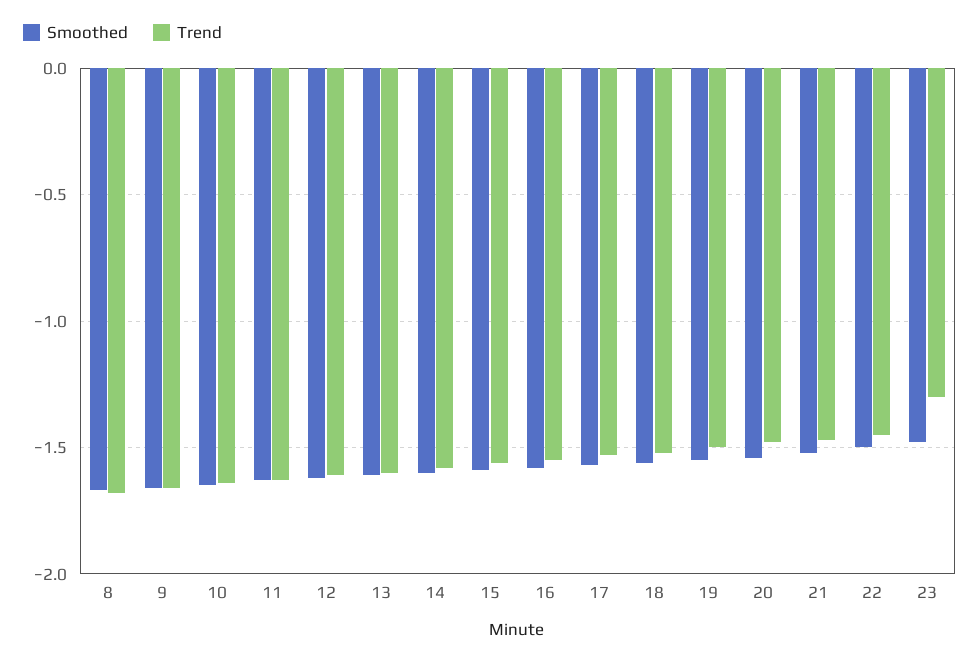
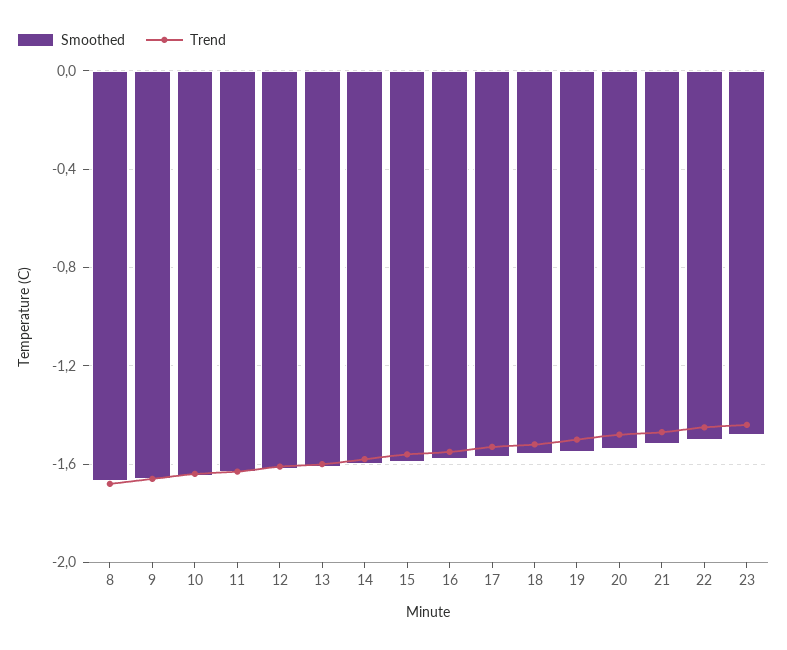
Trend, 23: -1.3 -> -1.45

